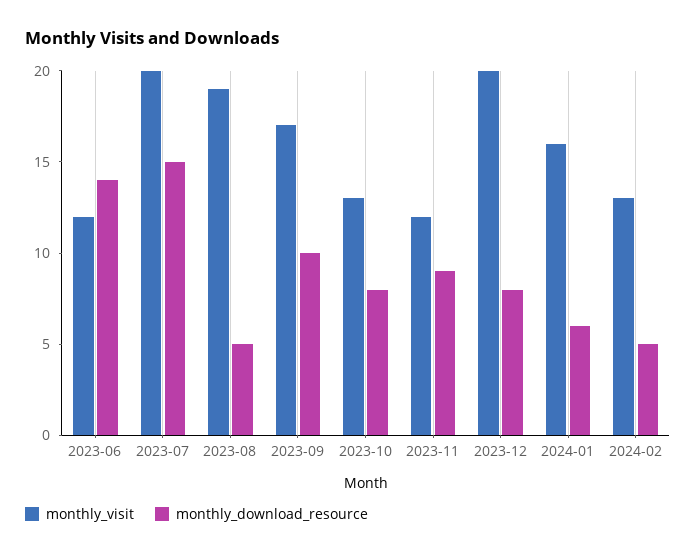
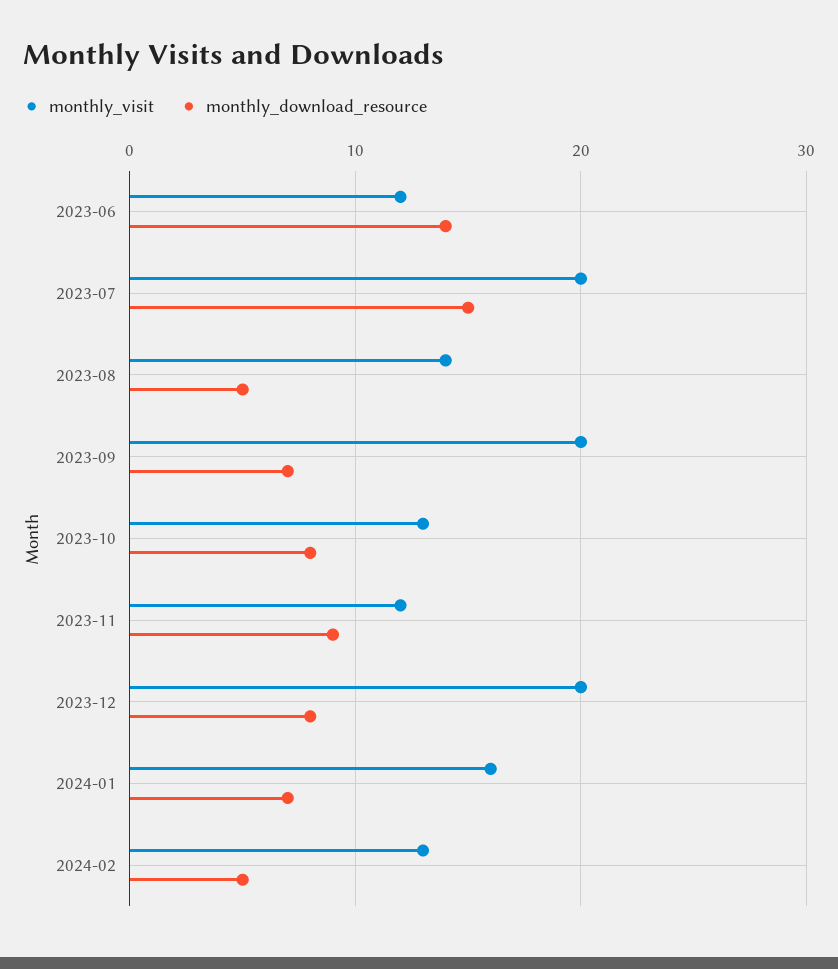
monthly_visit, 2023-08: 19 -> 14
monthly_visit, 2023-09: 17 -> 20
monthly_download_resource, 2023-09: 10 -> 7
monthly_download_resource, 2024-01: 6 -> 7

